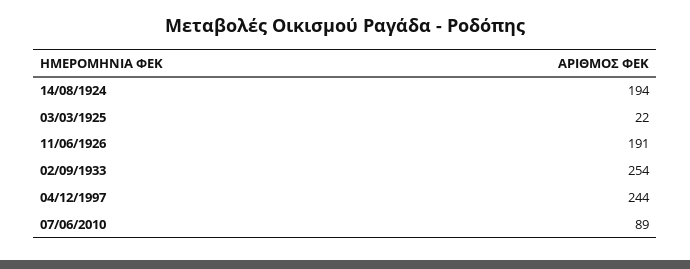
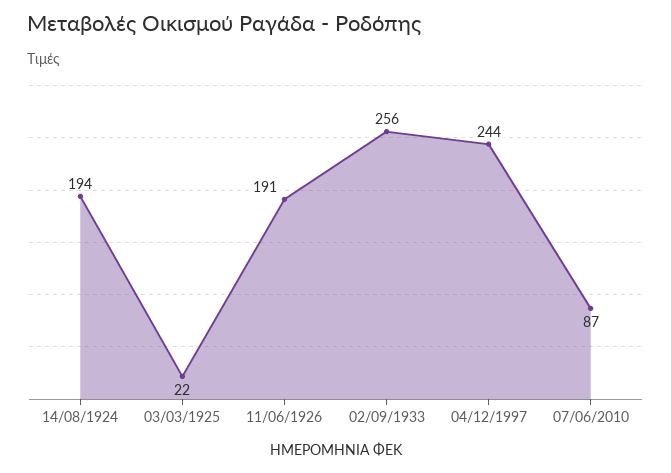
02/09/1933: 254 -> 256
07/06/2010: 89 -> 87

